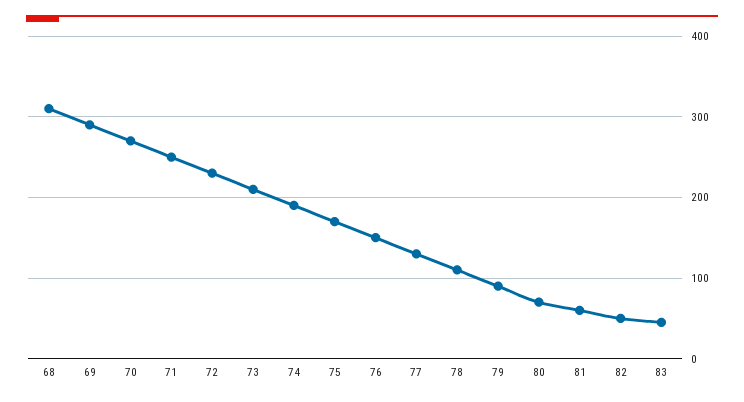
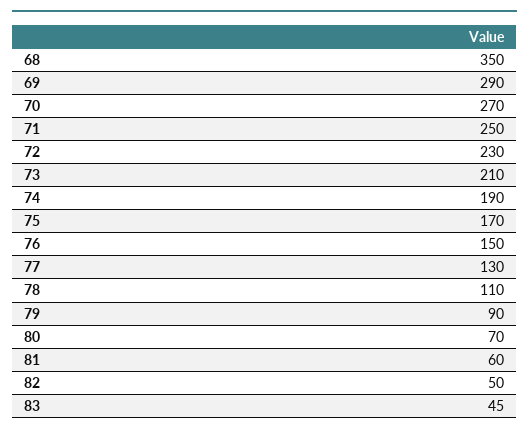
68: 310 -> 350

